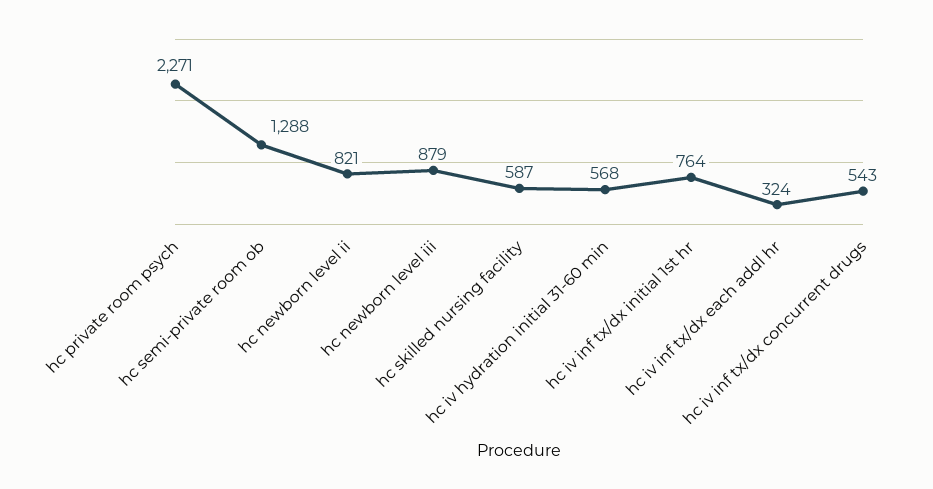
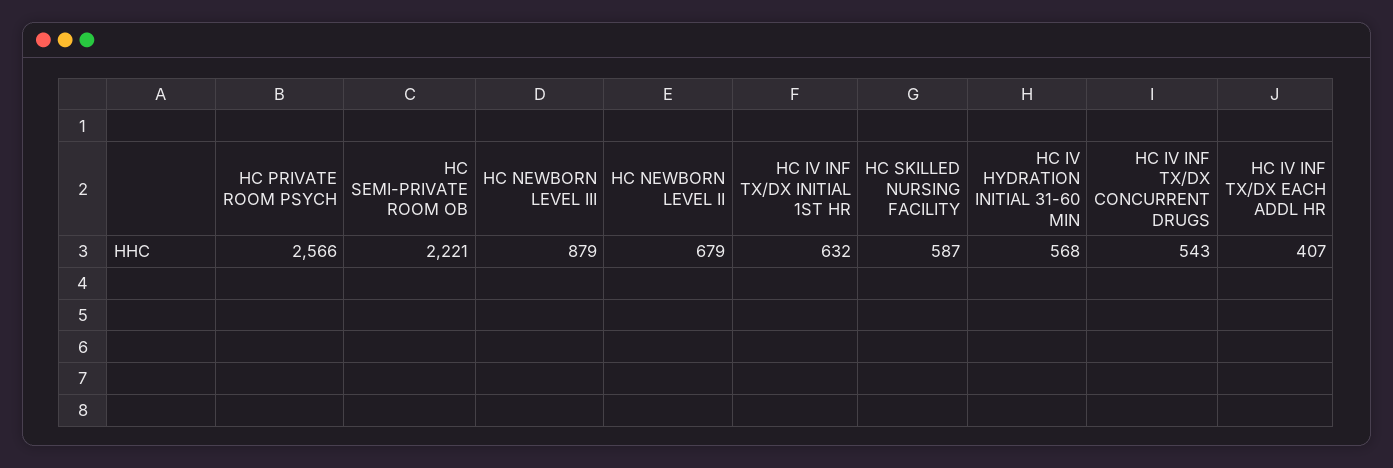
hc private room psych: 2271 -> 2566
hc semi-private room ob: 1288 -> 2221
hc newborn level ii: 821 -> 679
hc iv inf tx/dx initial 1st hr: 764 -> 632
hc iv inf tx/dx each addl hr: 324 -> 407

